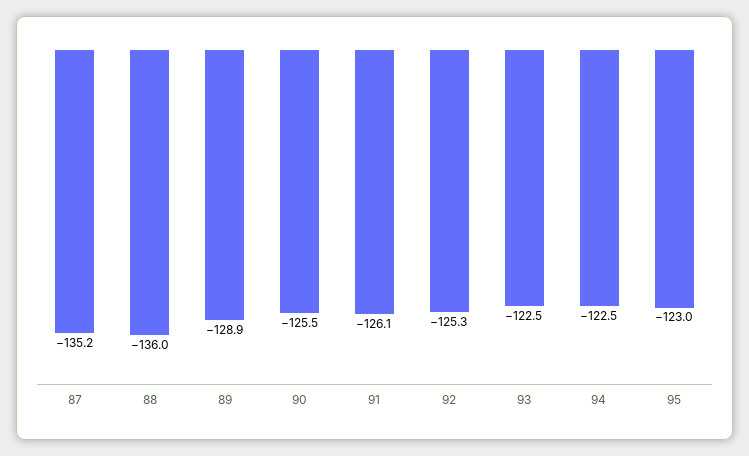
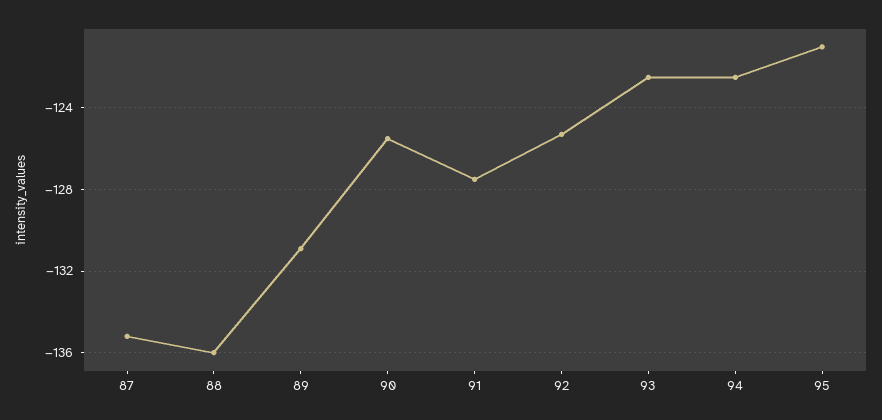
89: -128.9 -> -131
91: -126.1 -> -127.5
95: -123 -> -121

